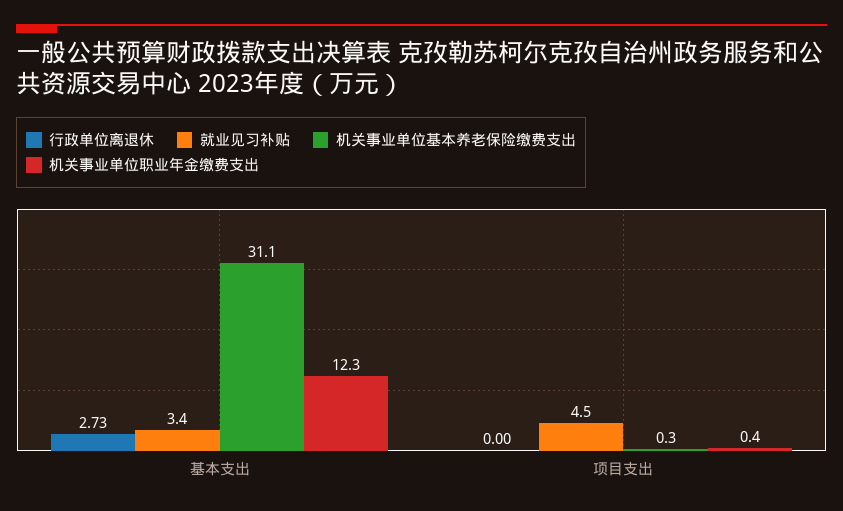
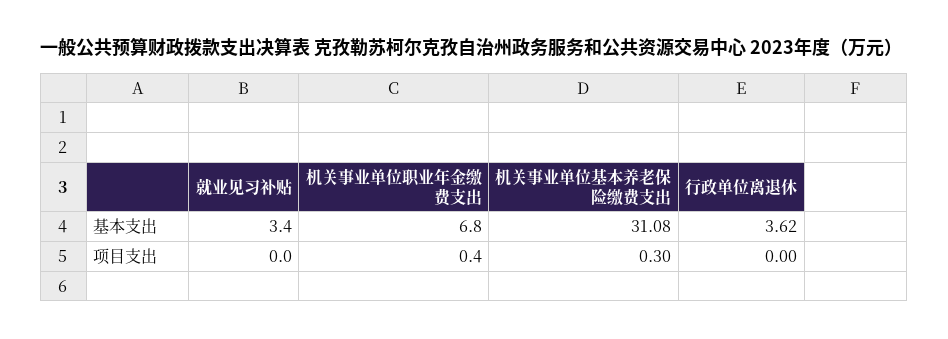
行政单位离退休, 基本支出: 2.73 -> 3.62
机关事业单位职业年金缴费支出, 基本支出: 12.3 -> 6.8
就业见习补贴, 项目支出: 4.5 -> 0

